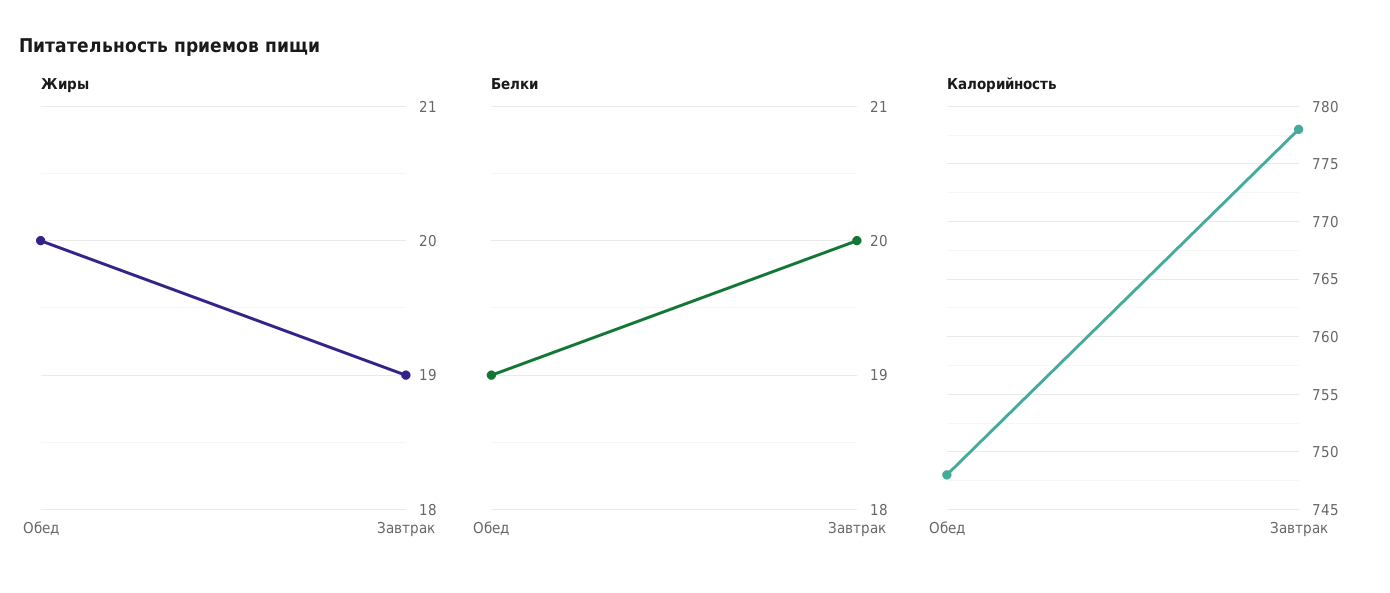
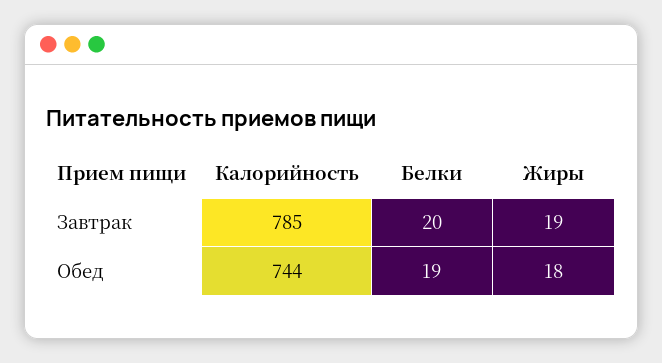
Жиры, Обед: 20 -> 18
Калорийность, Обед: 748 -> 744
Калорийность, Завтрак: 778 -> 785

